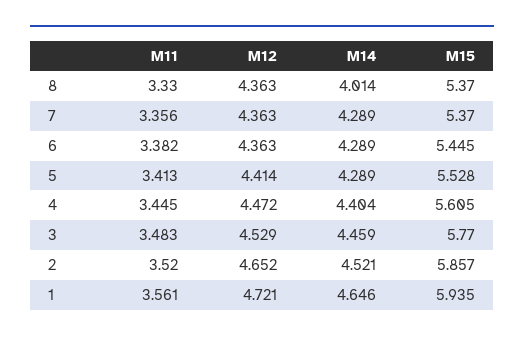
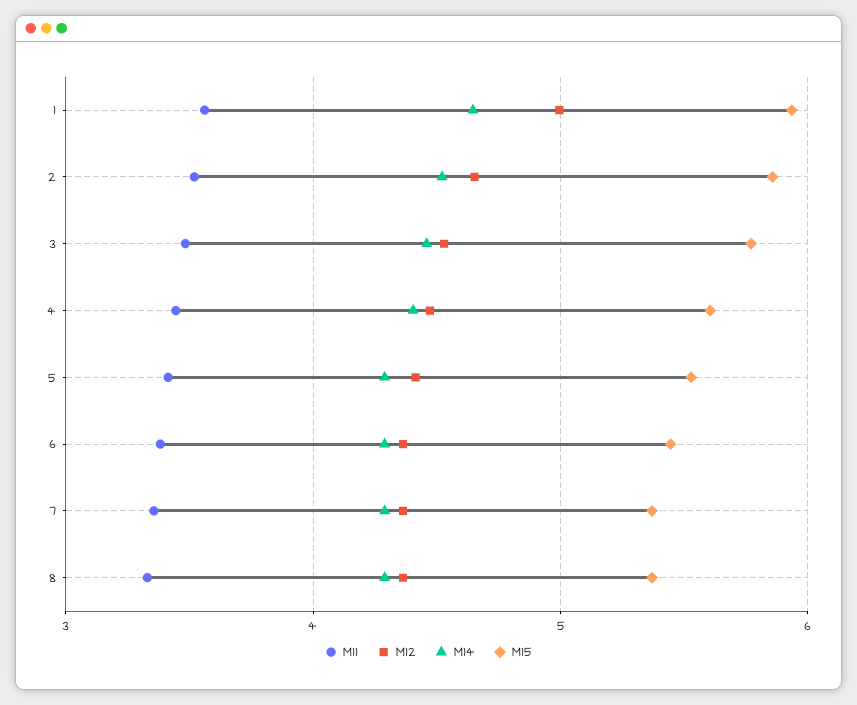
M14, 8: 4.014 -> 4.3
M12, 1: 4.721 -> 5

